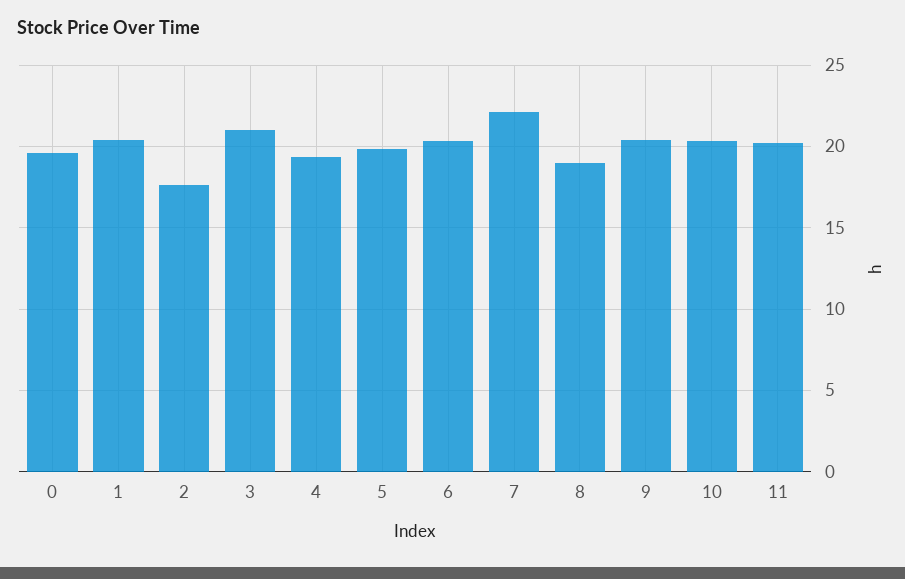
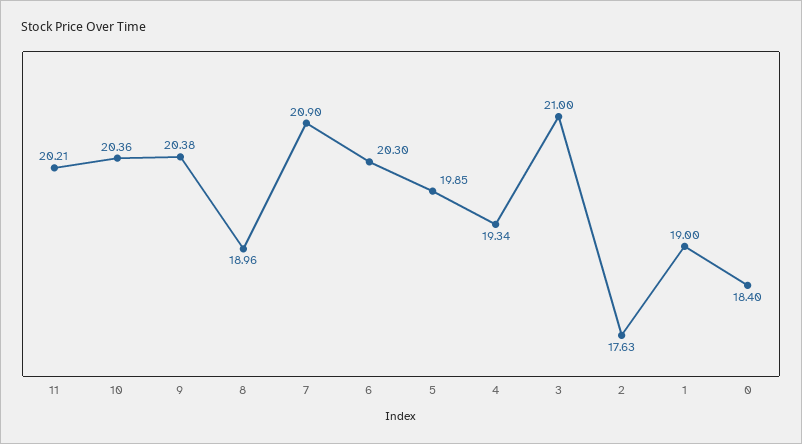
0: 19.5 -> 18.4
1: 20.5 -> 19
7: 22 -> 20.9

